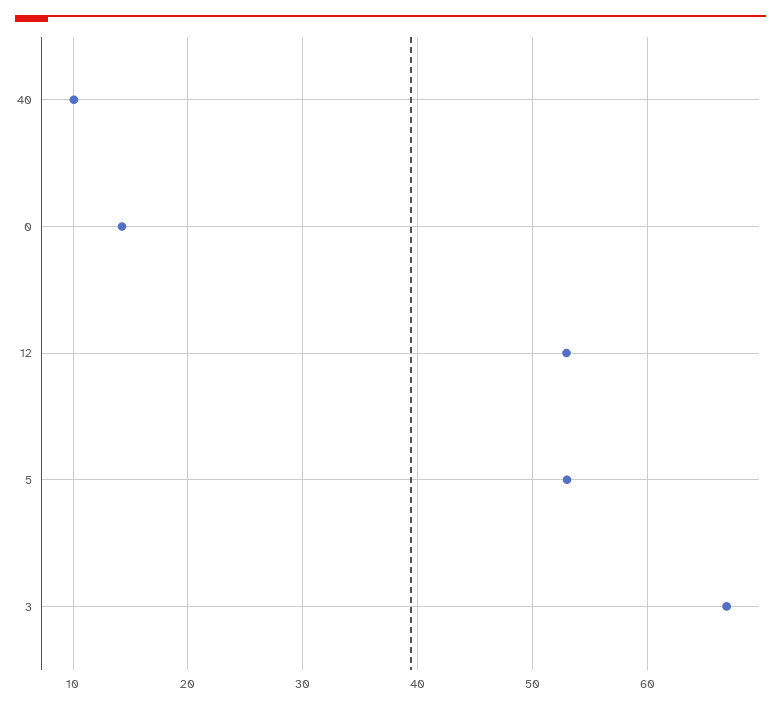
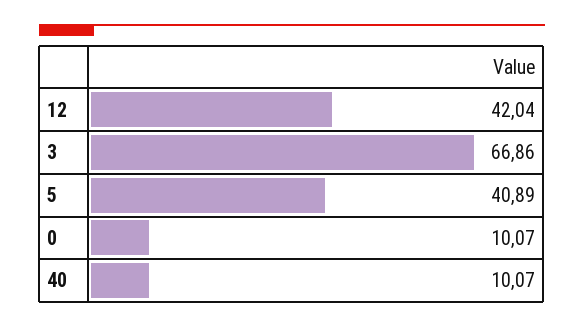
0: 14 -> 10.07
12: 53 -> 42.04
5: 53 -> 40.89

